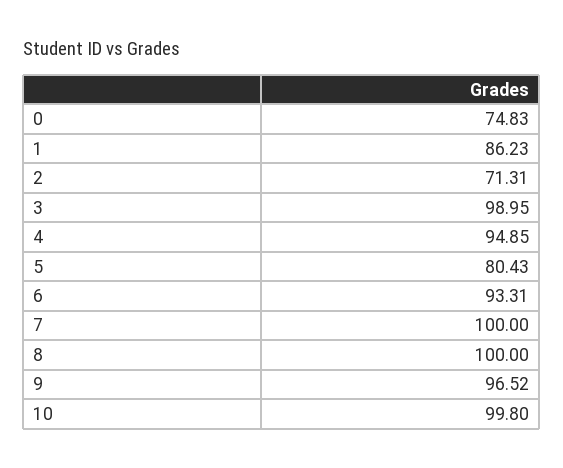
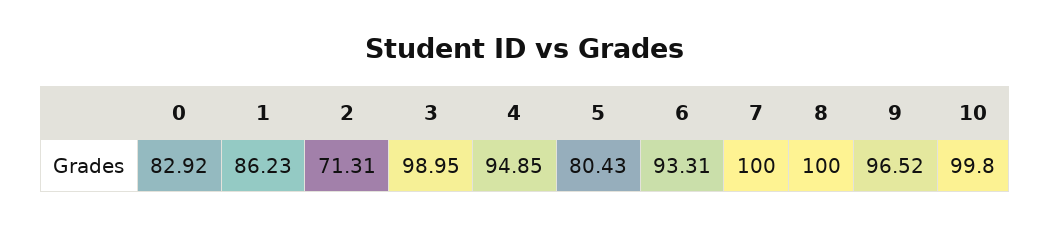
0: 74.83 -> 82.92

